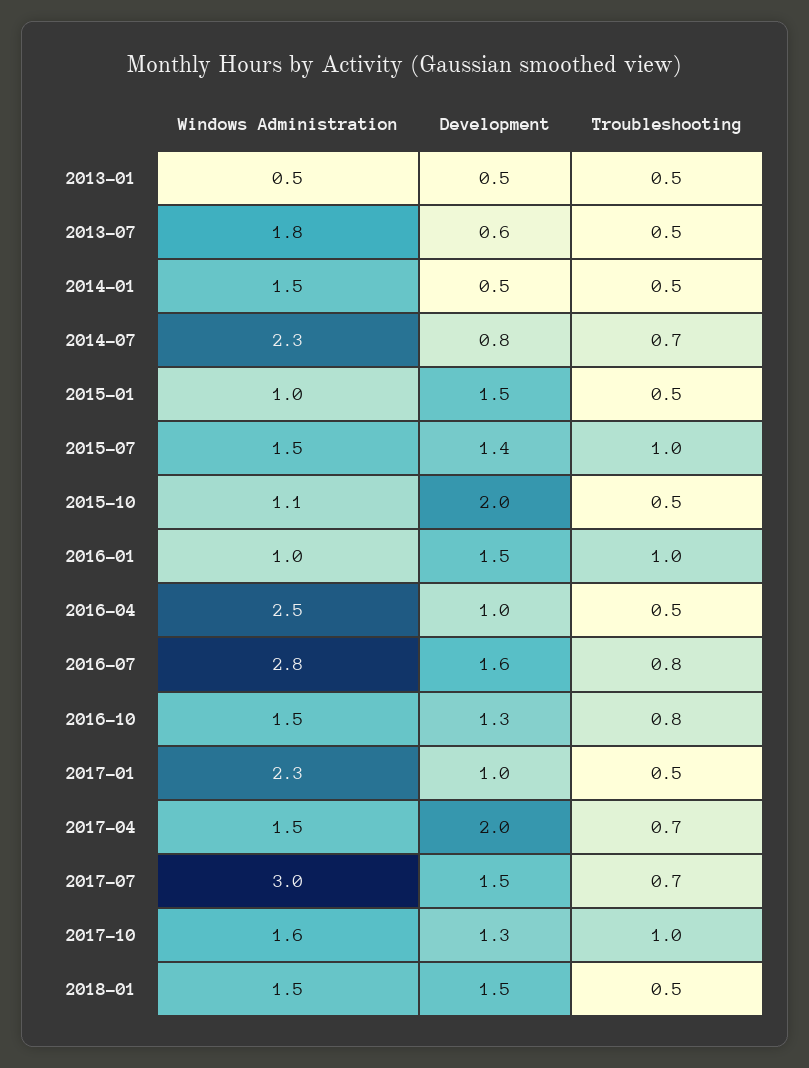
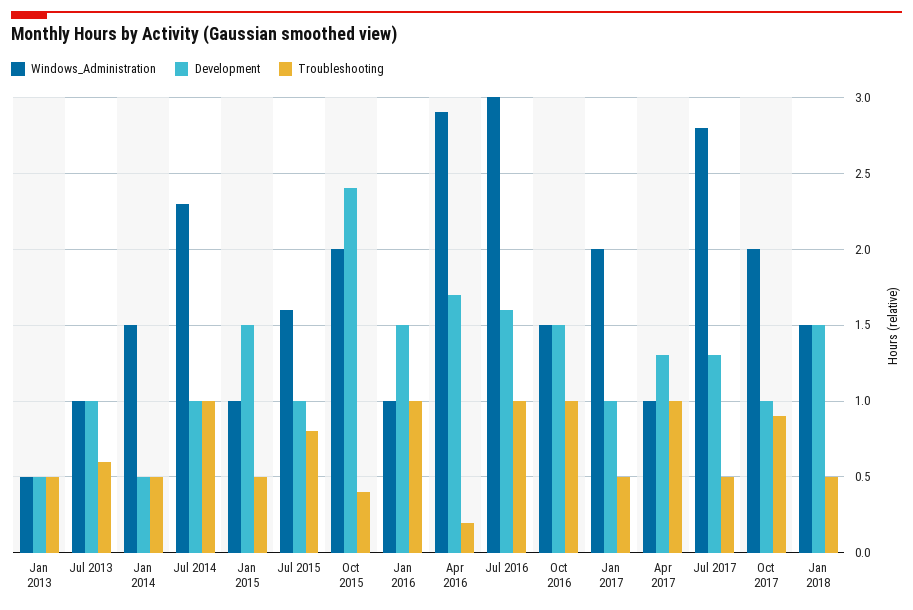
Windows Administration, 2013-07: 1.8 -> 1
Development, 2013-07: 0.6 -> 1
Troubleshooting, 2013-07: 0.5 -> 0.6
Development, 2014-07: 0.8 -> 1
Troubleshooting, 2014-07: 0.7 -> 1
Windows Administration, 2015-07: 1.5 -> 1.6
Development, 2015-07: 1.4 -> 1
Troubleshooting, 2015-07: 1 -> 0.8
Windows Administration, 2015-10: 1.1 -> 2
Development, 2015-10: 2 -> 2.4
Troubleshooting, 2015-10: 0.5 -> 0.4
Windows Administration, 2016-04: 2.5 -> 2.9
Development, 2016-04: 1 -> 1.7
Troubleshooting, 2016-04: 0.5 -> 0.2
Windows Administration, 2016-07: 2.8 -> 3
Troubleshooting, 2016-07: 0.8 -> 1
Development, 2016-10: 1.3 -> 1.5
Troubleshooting, 2016-10: 0.8 -> 1
Windows Administration, 2017-01: 2.3 -> 2
Windows Administration, 2017-04: 1.5 -> 1
Development, 2017-04: 2 -> 1.3
Troubleshooting, 2017-04: 0.7 -> 1
Windows Administration, 2017-07: 3 -> 2.8
Development, 2017-07: 1.5 -> 1.3
Troubleshooting, 2017-07: 0.7 -> 0.5
Windows Administration, 2017-10: 1.6 -> 2
Development, 2017-10: 1.3 -> 1
Troubleshooting, 2017-10: 1 -> 0.9

